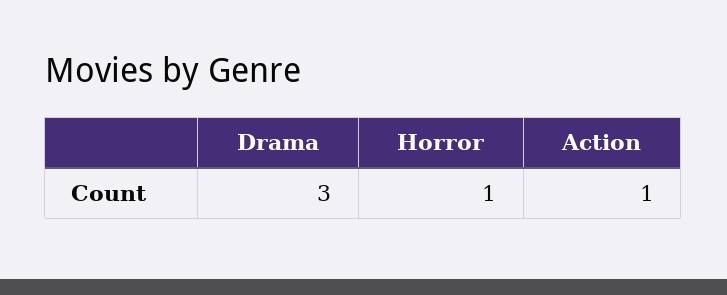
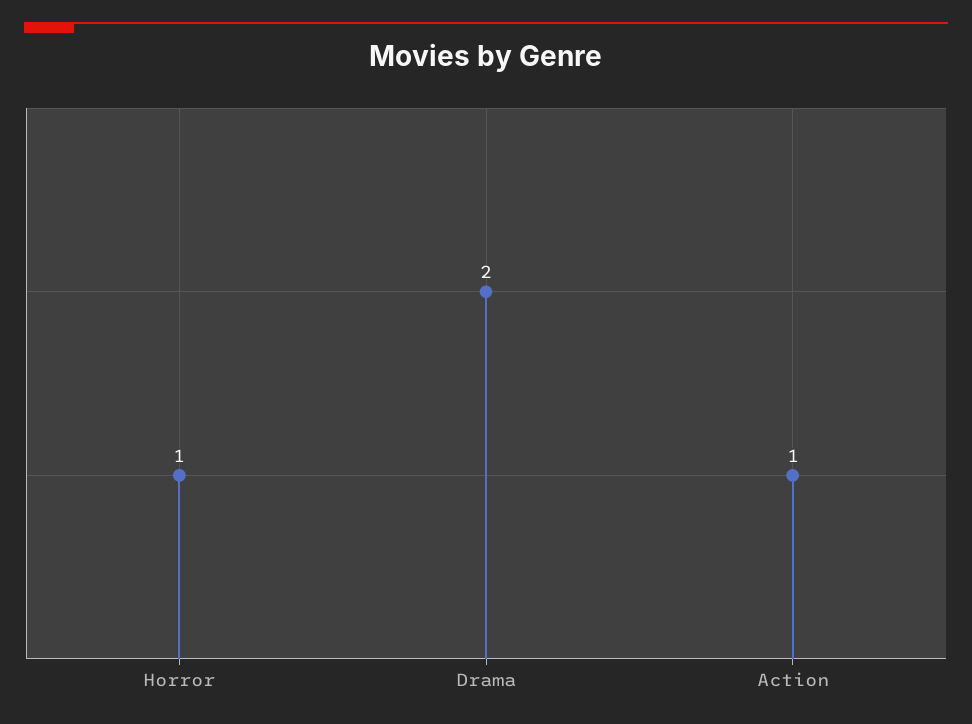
Drama: 3 -> 2

